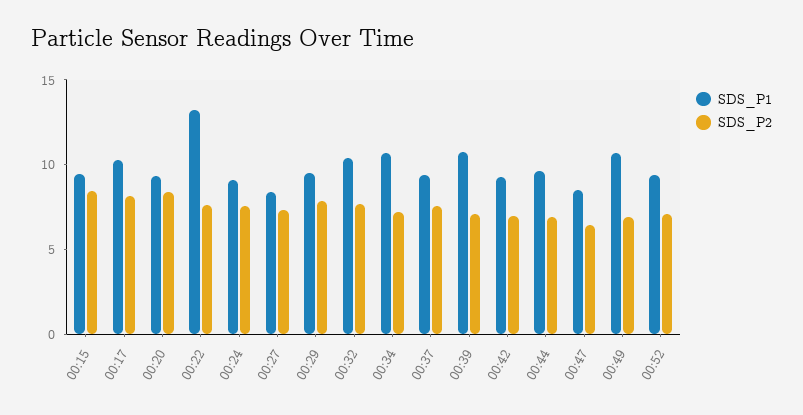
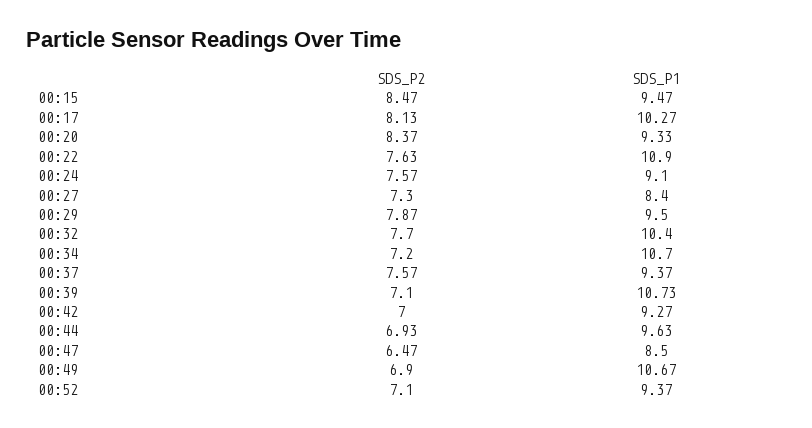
SDS_P1, 00:22: 13 -> 10.9

